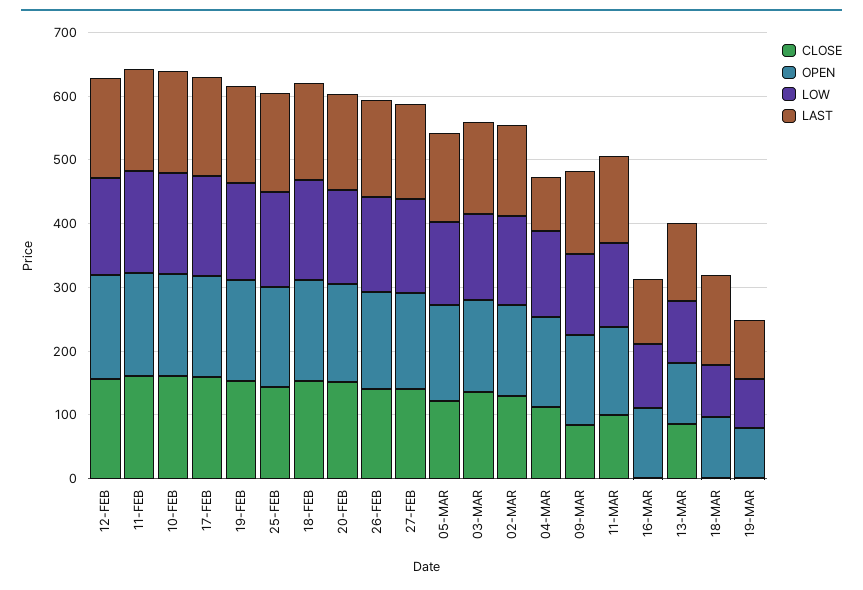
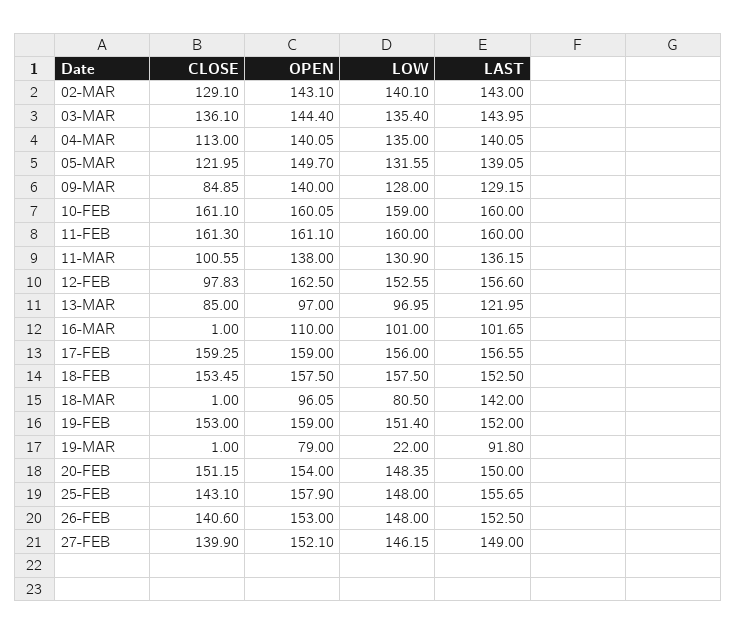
CLOSE, 12-FEB: 160 -> 97.83
LAST, 04-MAR: 80 -> 140.05
LOW, 19-MAR: 80 -> 22

